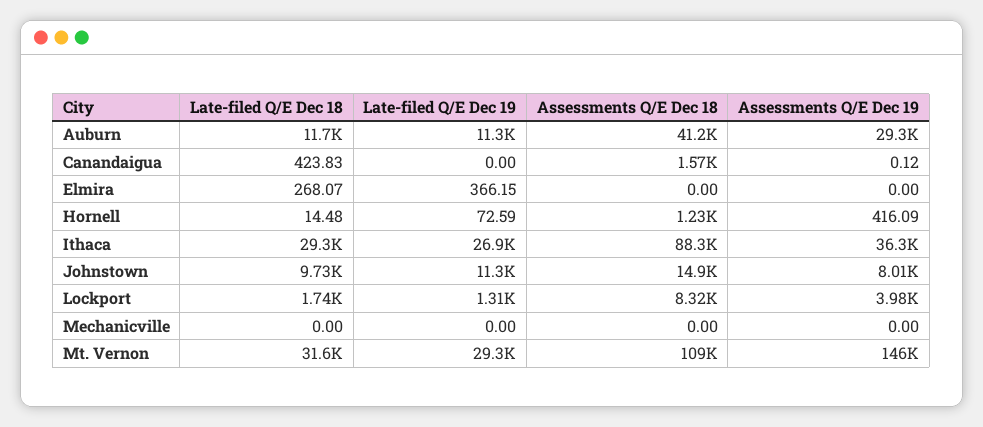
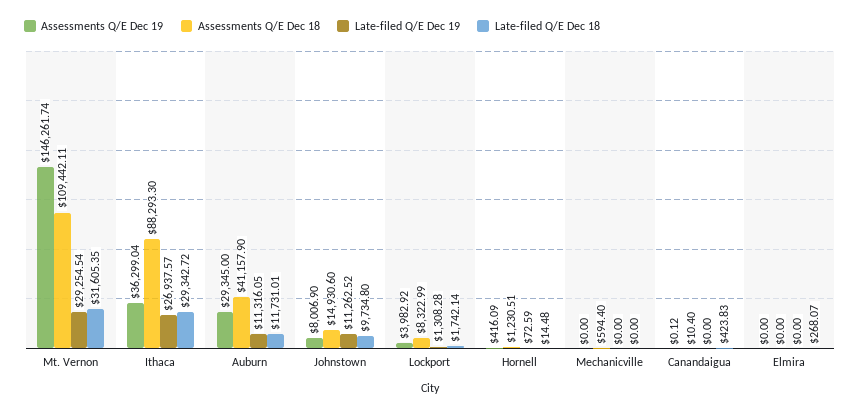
Assessments Q/E Dec 18, Canandaigua: 1570 -> 10.4
Late-filed Q/E Dec 19, Elmira: 366.15 -> 0
Assessments Q/E Dec 18, Mechanicville: 0 -> 594.4

